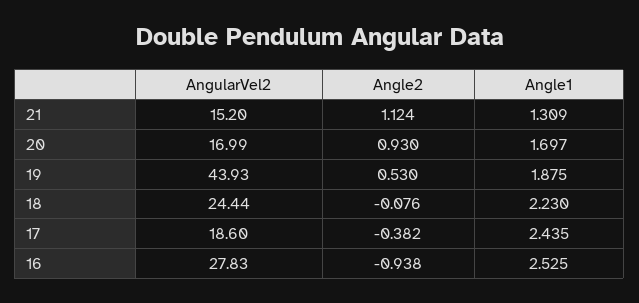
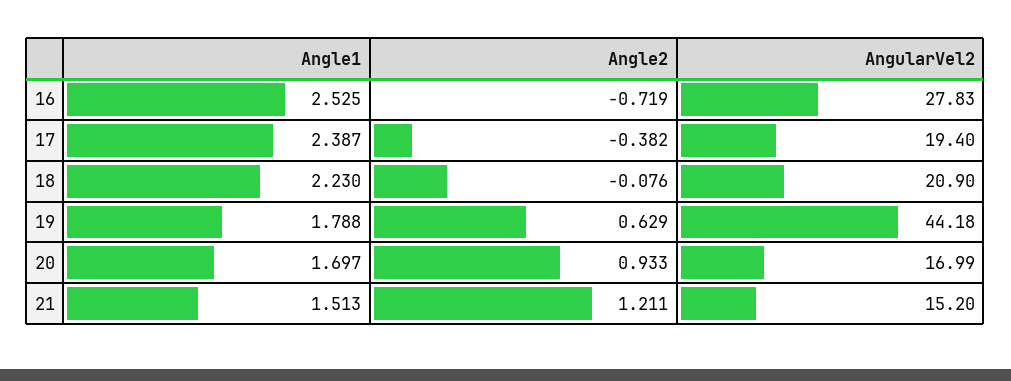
Angle2, 21: 1.124 -> 1.211
Angle1, 21: 1.309 -> 1.513
Angle2, 20: 0.93 -> 0.933
AngularVel2, 19: 43.93 -> 44.18
Angle2, 19: 0.53 -> 0.629
Angle1, 19: 1.875 -> 1.788
AngularVel2, 18: 24.44 -> 20.9
AngularVel2, 17: 18.6 -> 19.4
Angle1, 17: 2.435 -> 2.387
Angle2, 16: -0.938 -> -0.719

